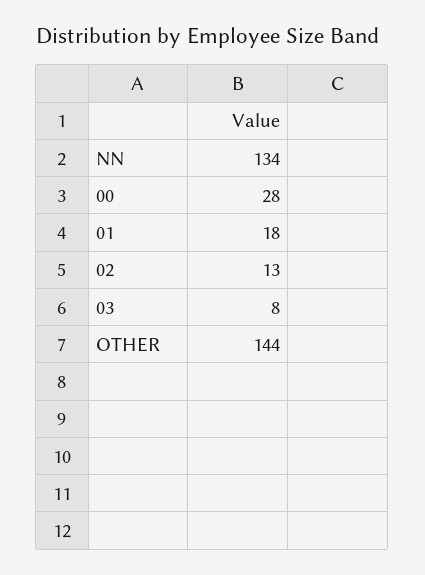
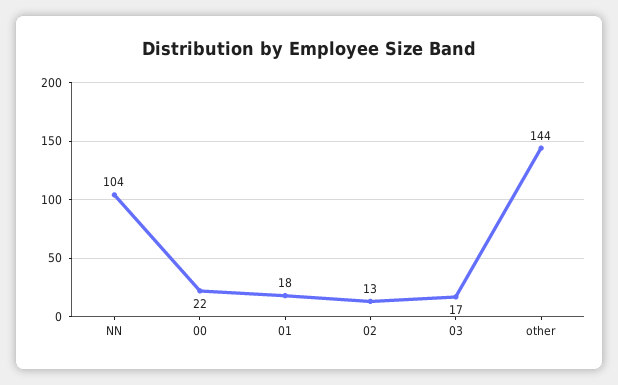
NN: 134 -> 104
00: 28 -> 22
03: 8 -> 17

